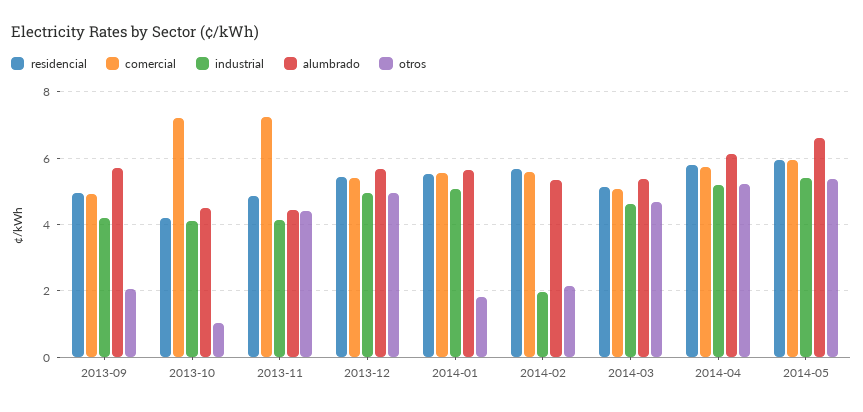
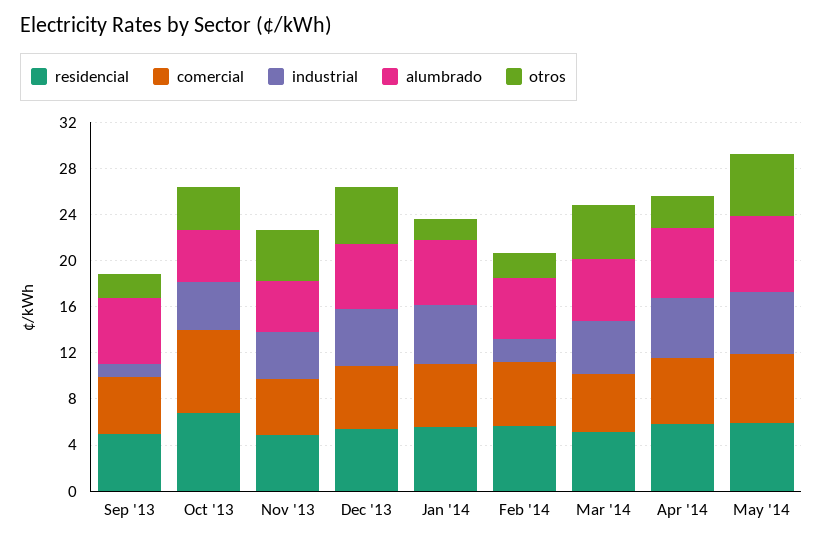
industrial, 2013-09: 4.2 -> 1
residencial, 2013-10: 4.2 -> 7
otros, 2013-10: 1 -> 4
comercial, 2013-11: 7.2 -> 5
otros, 2014-04: 5.2 -> 3

